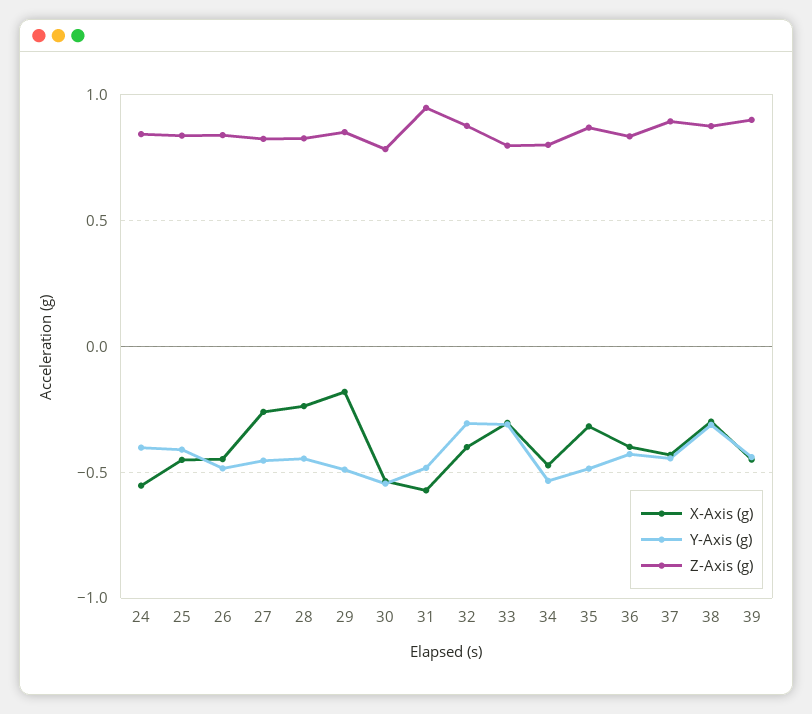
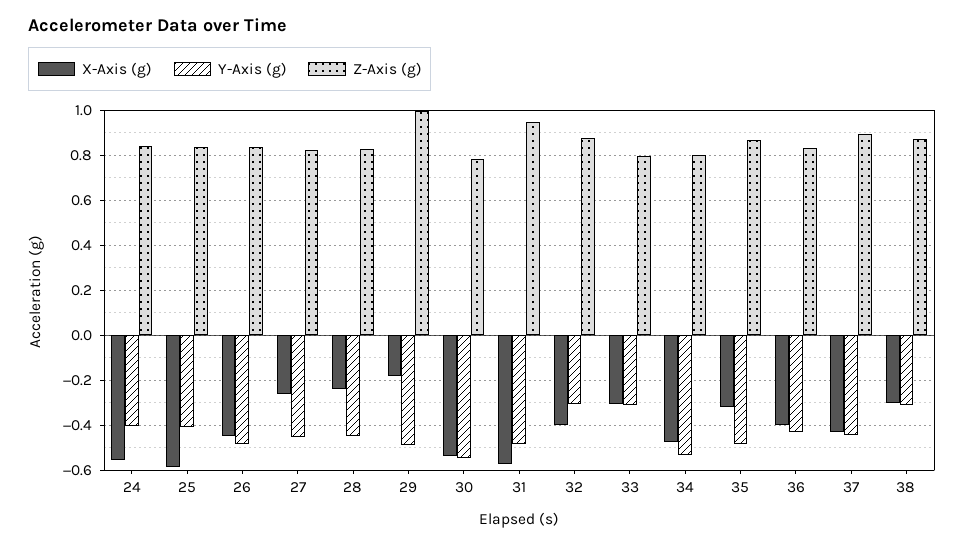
X-Axis (g), 25: -0.45 -> -0.6
Z-Axis (g), 29: 0.85 -> 1
X-Axis (g), 39: -0.45 -> none
Y-Axis (g), 39: -0.45 -> none
Z-Axis (g), 39: 0.9 -> none

